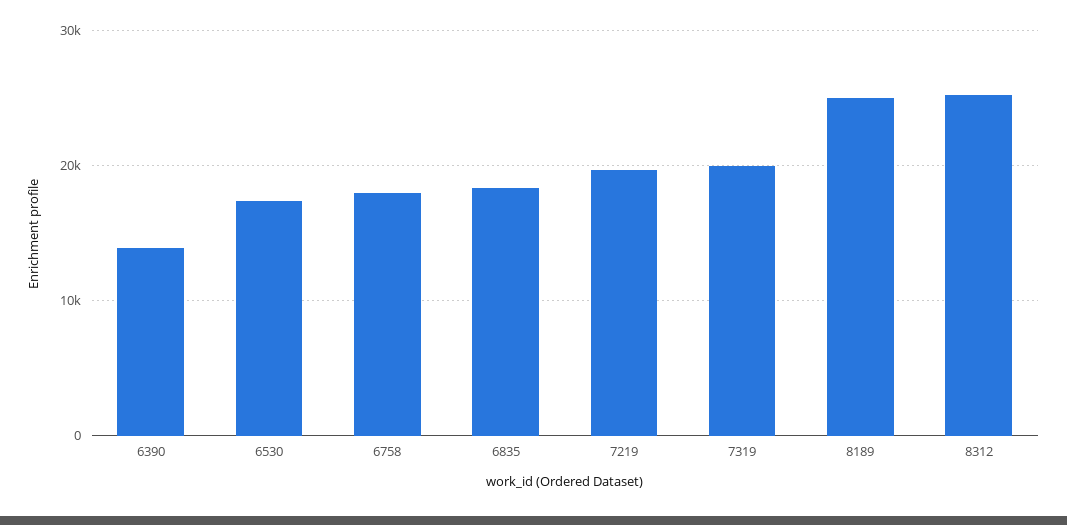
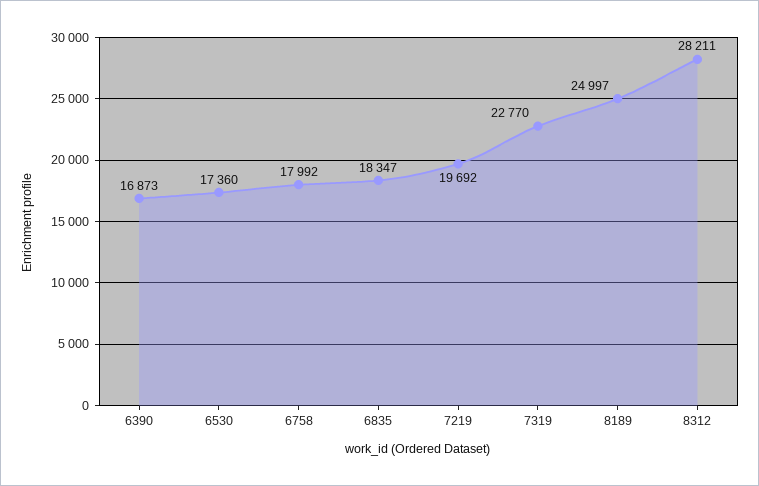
6390: 14000 -> 16873
7319: 20000 -> 22770
8312: 25000 -> 28211

